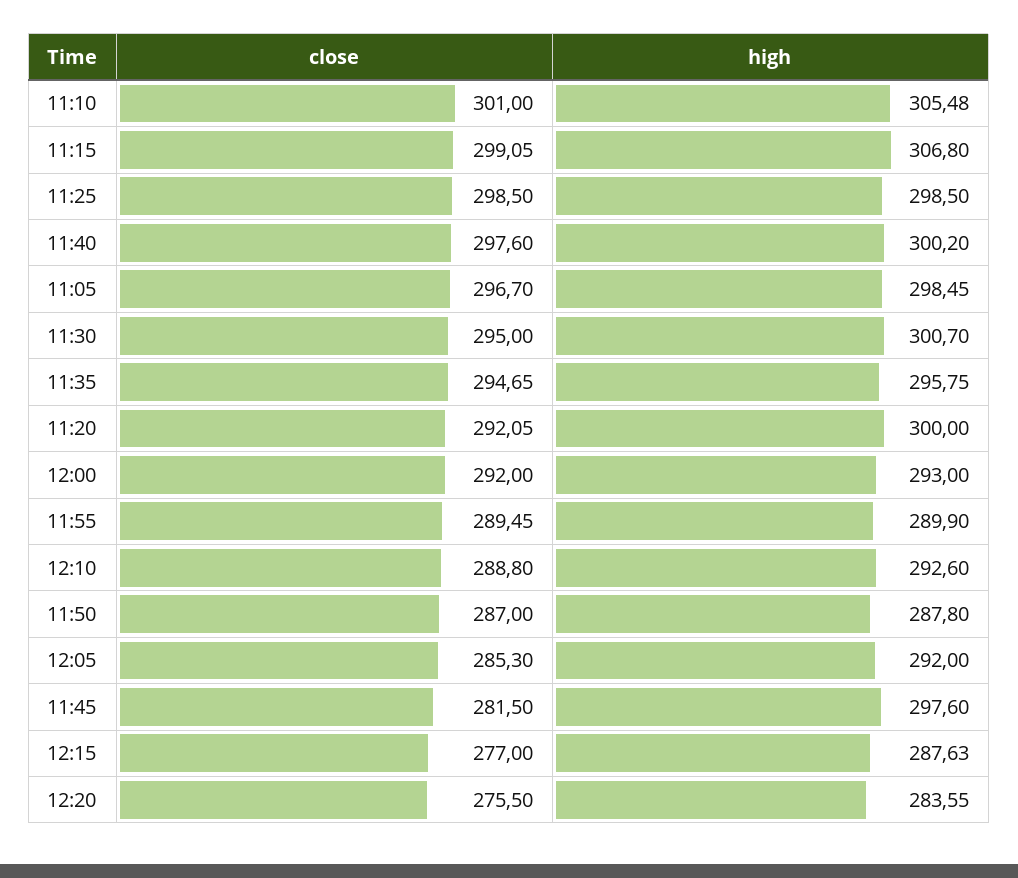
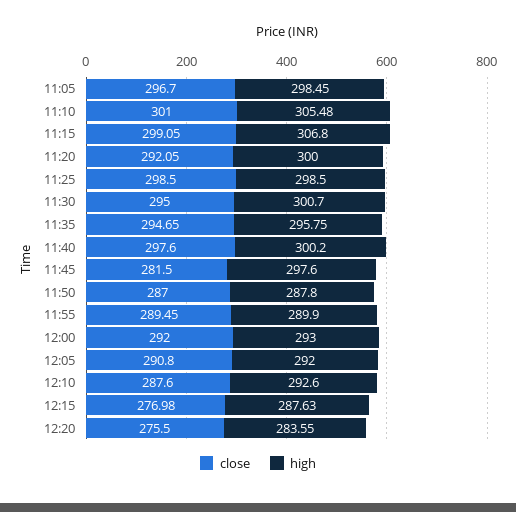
close, 12:10: 288.8 -> 287.6
close, 12:05: 285.3 -> 290.8
close, 12:15: 277 -> 276.98

